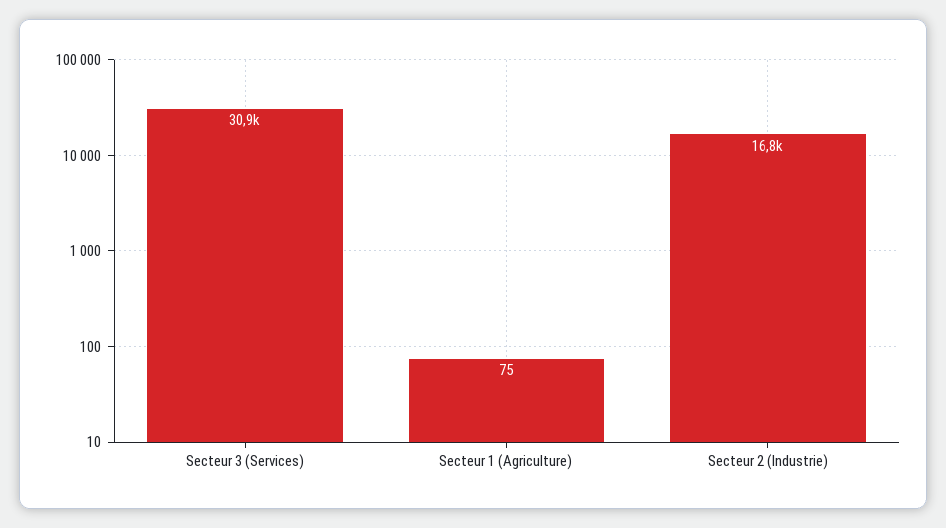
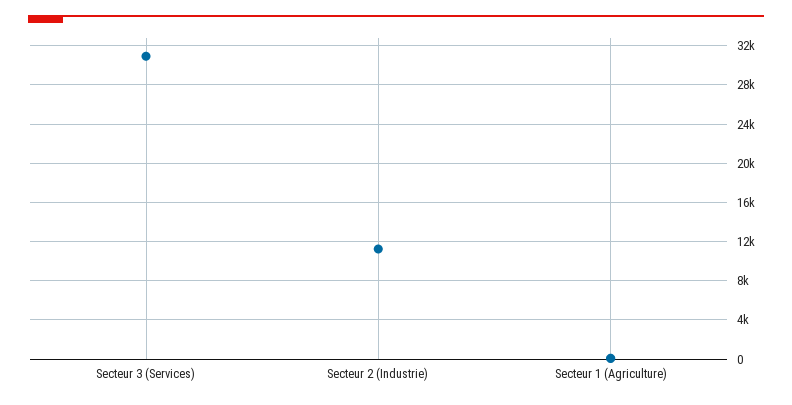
Secteur 2 (Industrie): 16800 -> 11000

